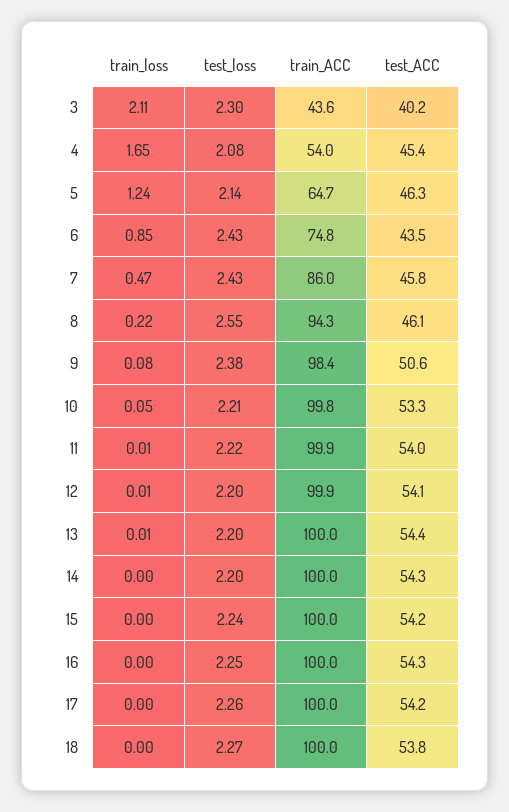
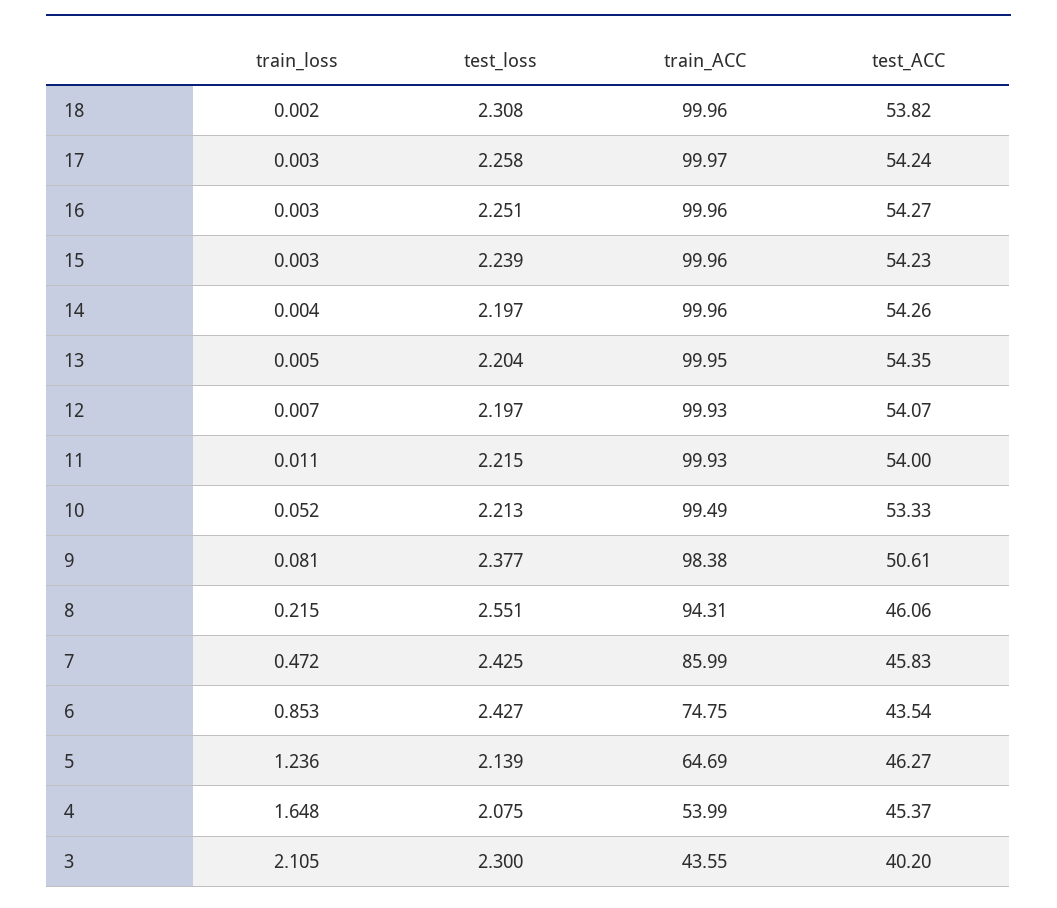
train_ACC, 10: 99.8 -> 99.49
test_loss, 18: 2.27 -> 2.308

